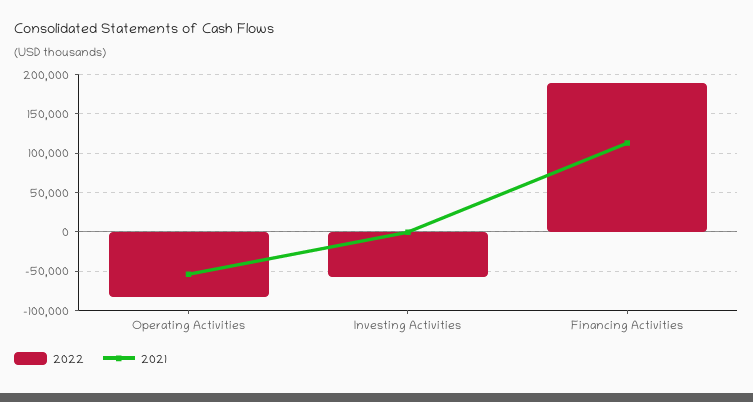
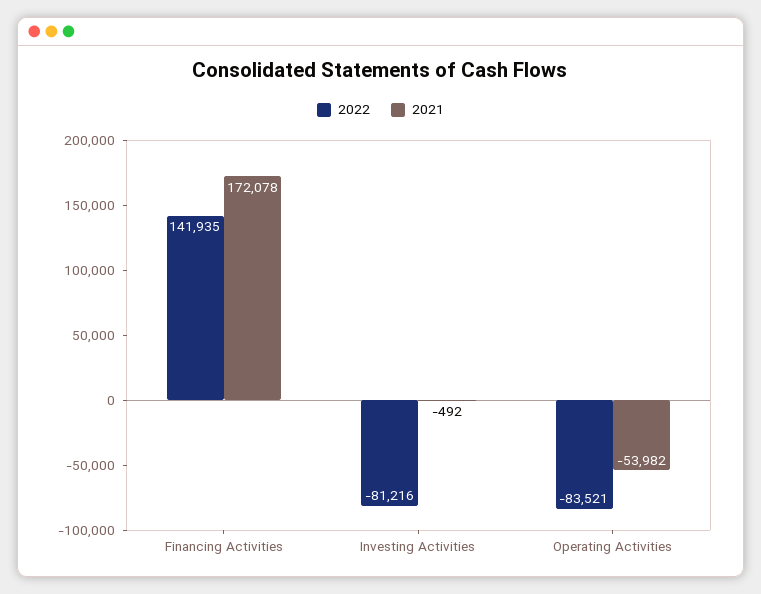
2022, Investing Activities: -60000 -> -81216
2022, Financing Activities: 190000 -> 141935
2021, Financing Activities: 110000 -> 172078

